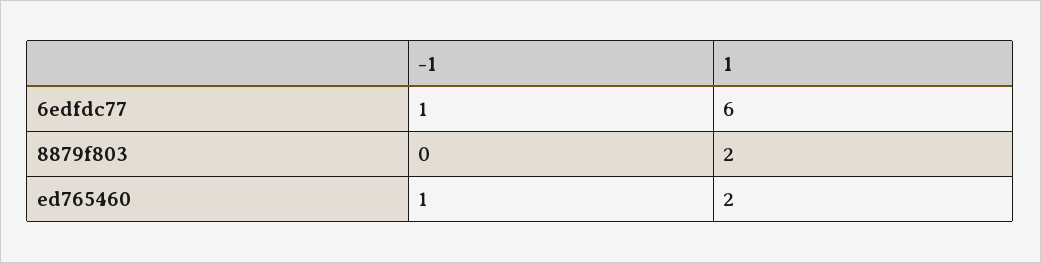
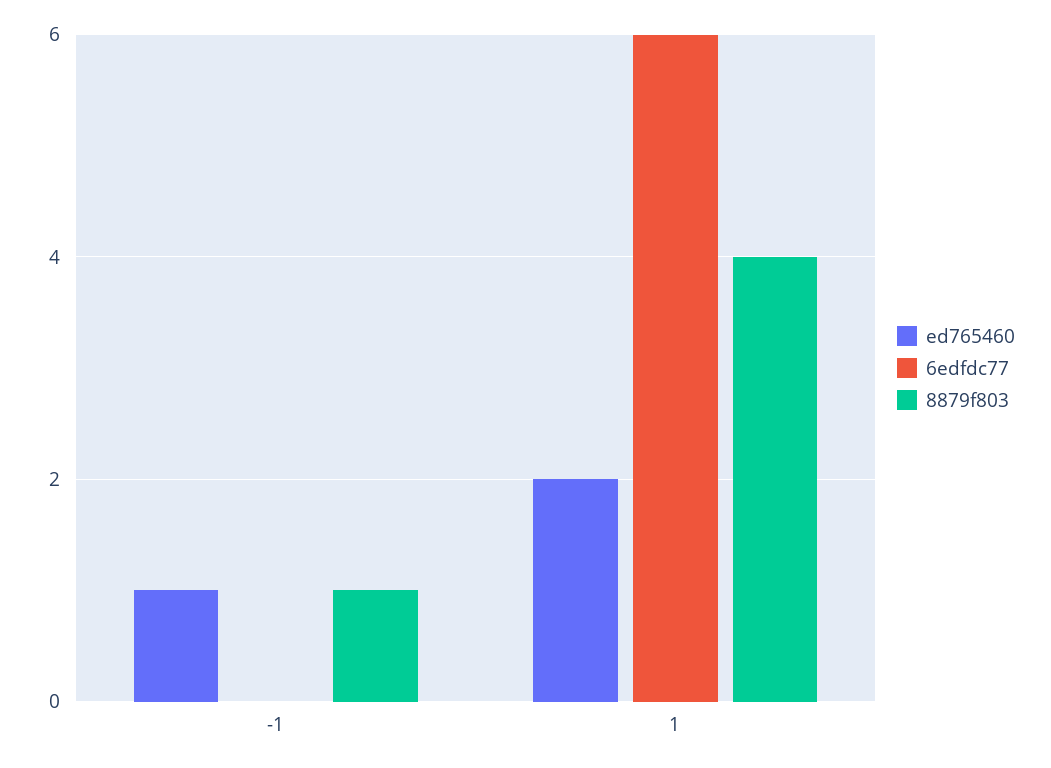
6edfdc77, -1: 1 -> 0
8879f803, -1: 0 -> 1
8879f803, 1: 2 -> 4

